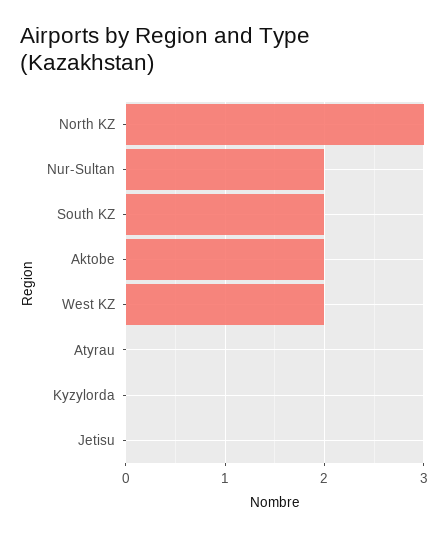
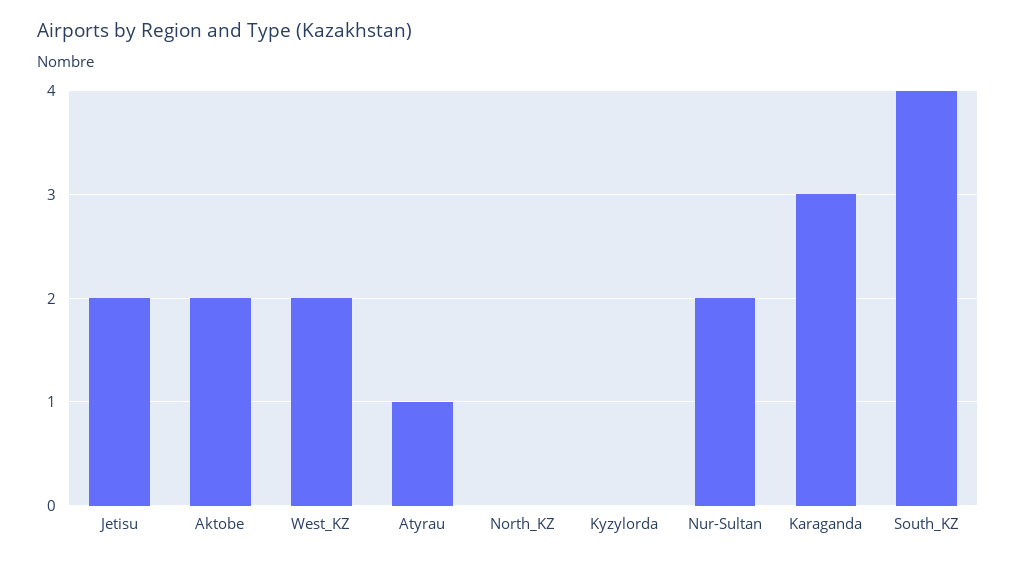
North KZ: 3 -> 0
South KZ: 2 -> 4
Atyrau: 0 -> 1
Jetisu: 0 -> 2
Karaganda: none -> 3

